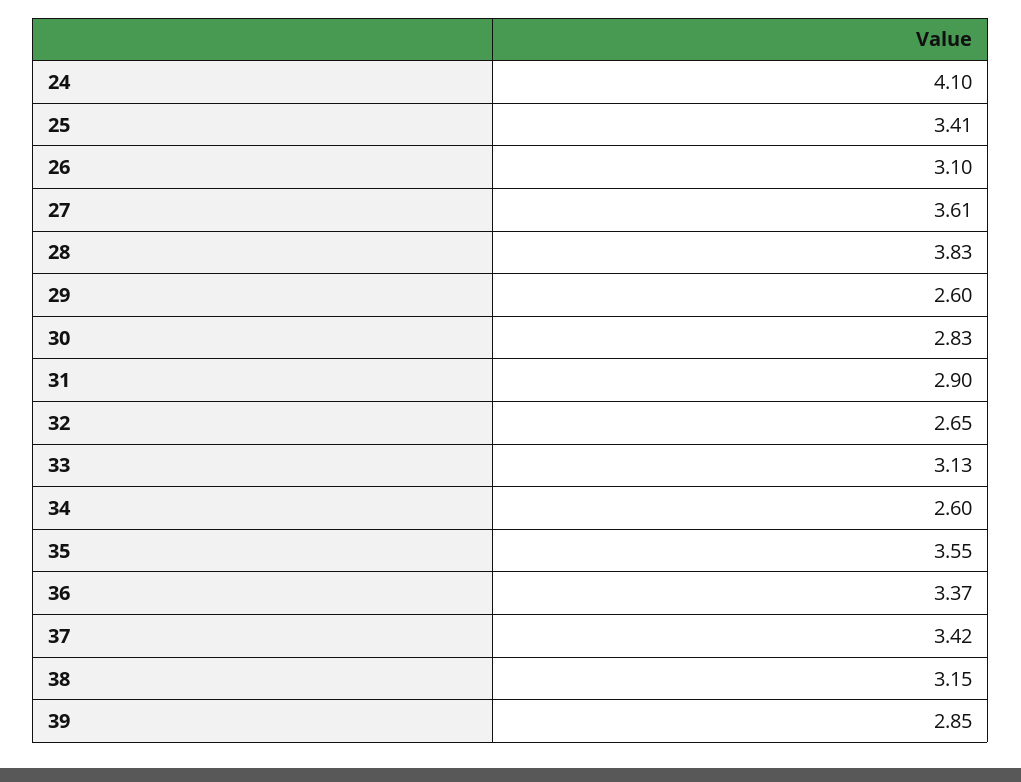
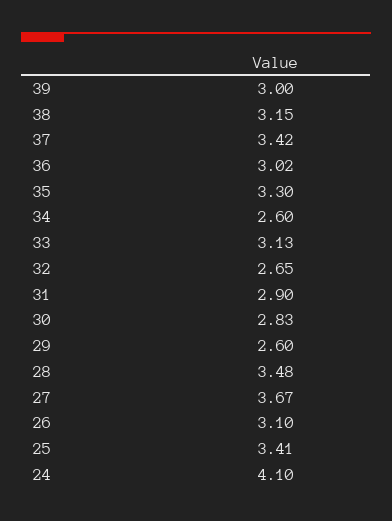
27: 3.61 -> 3.67
28: 3.83 -> 3.48
35: 3.55 -> 3.3
36: 3.37 -> 3.02
39: 2.85 -> 3

